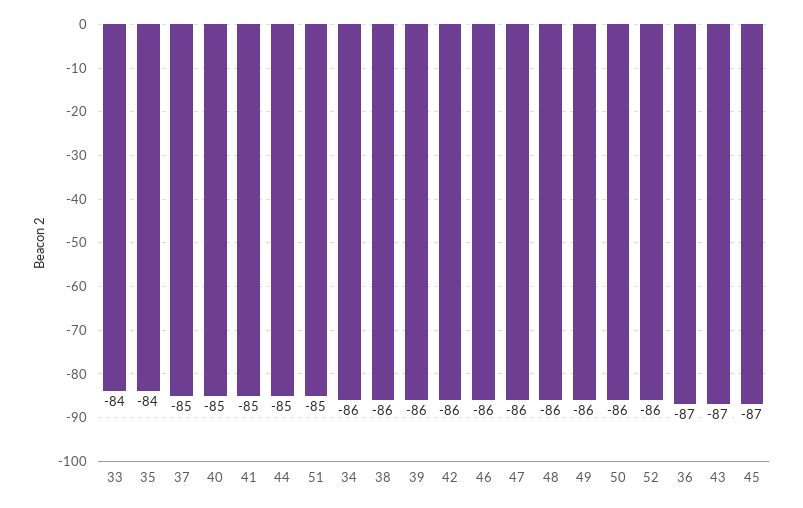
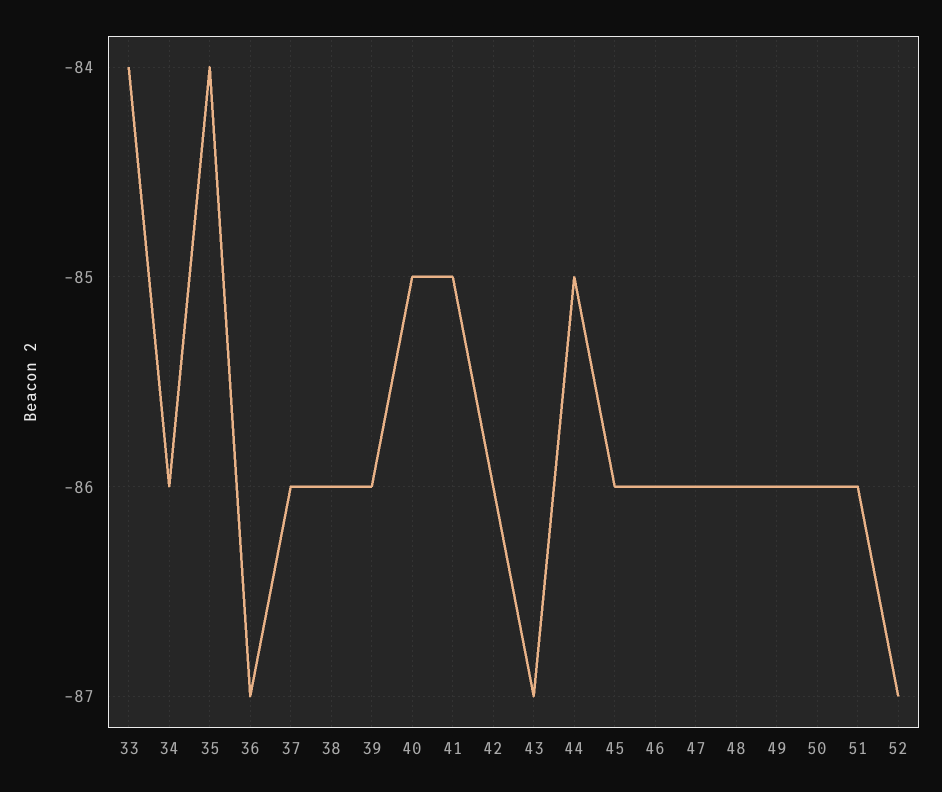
37: -85 -> -86
51: -85 -> -86
52: -86 -> -87
45: -87 -> -86

